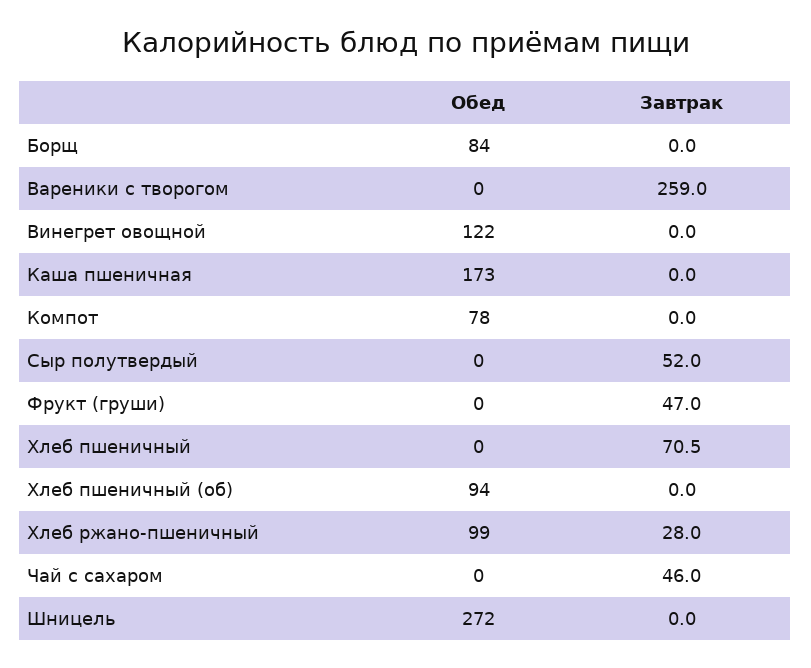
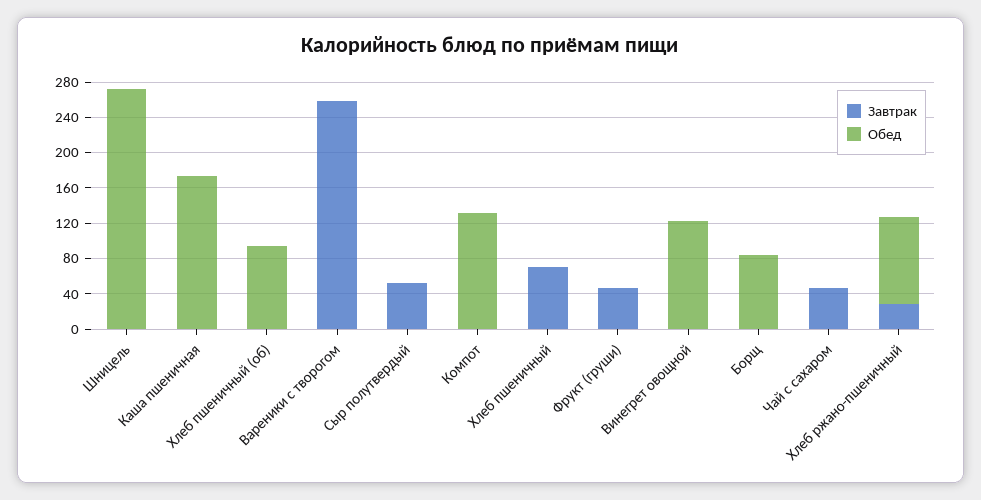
Обед, Компот: 78 -> 130

